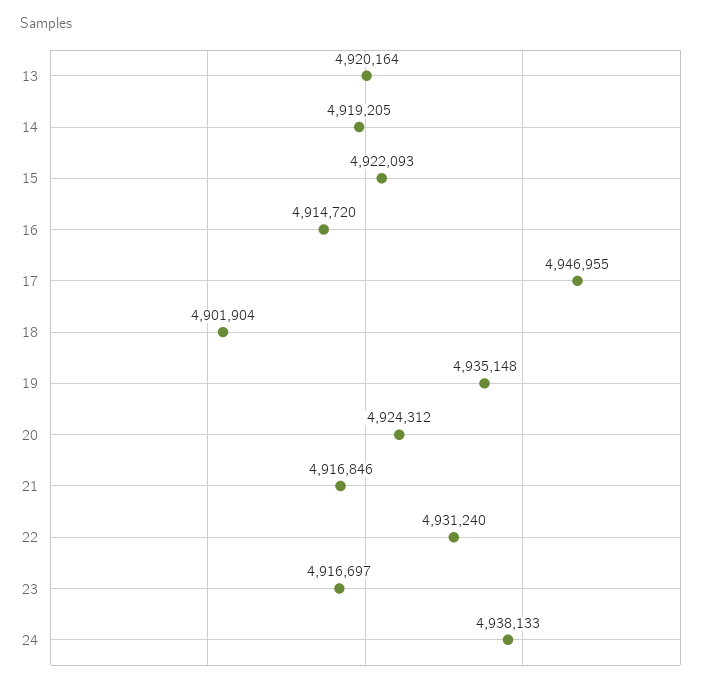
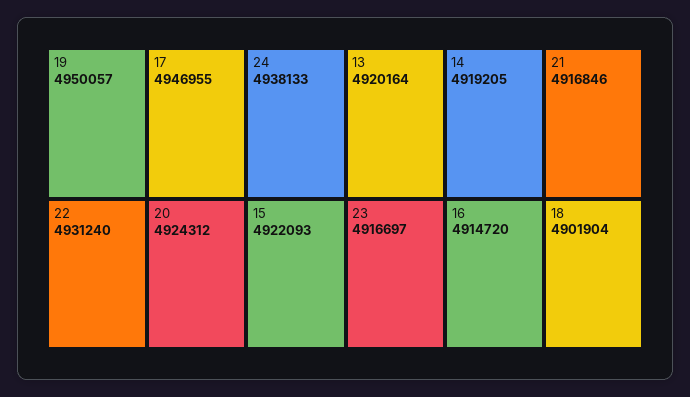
19: 4935148 -> 4950057

